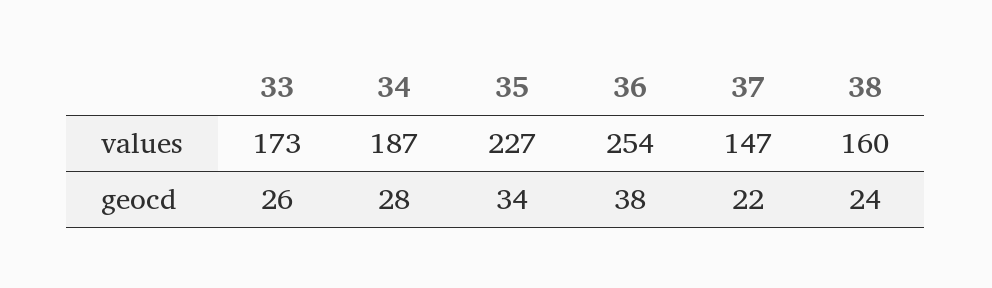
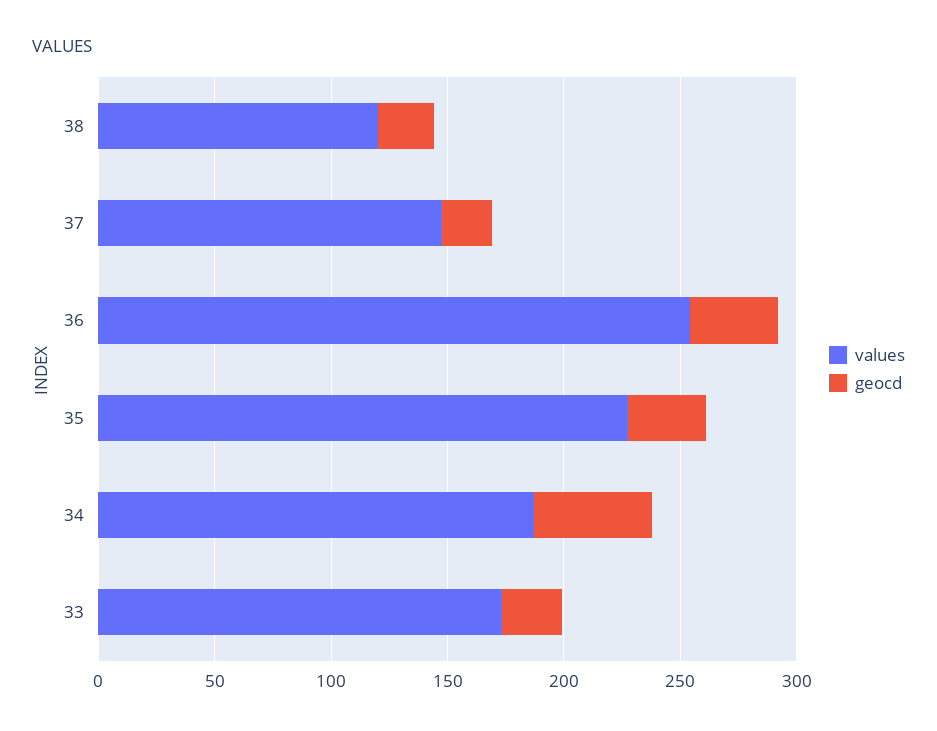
values, 38: 160 -> 120
geocd, 34: 28 -> 50

